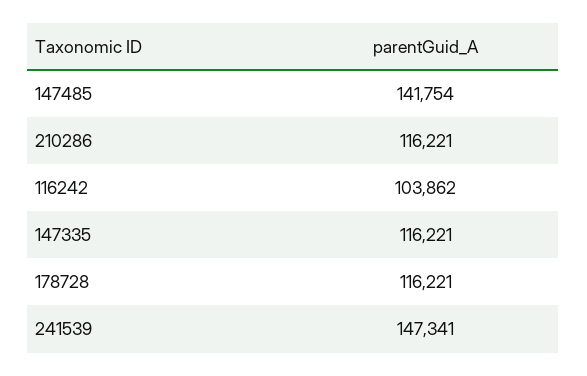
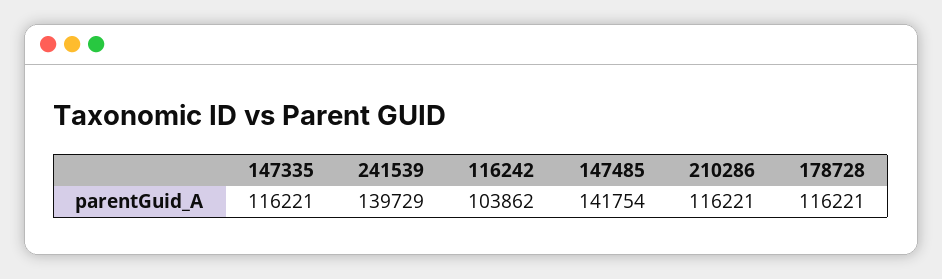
241539: 147341 -> 139729

